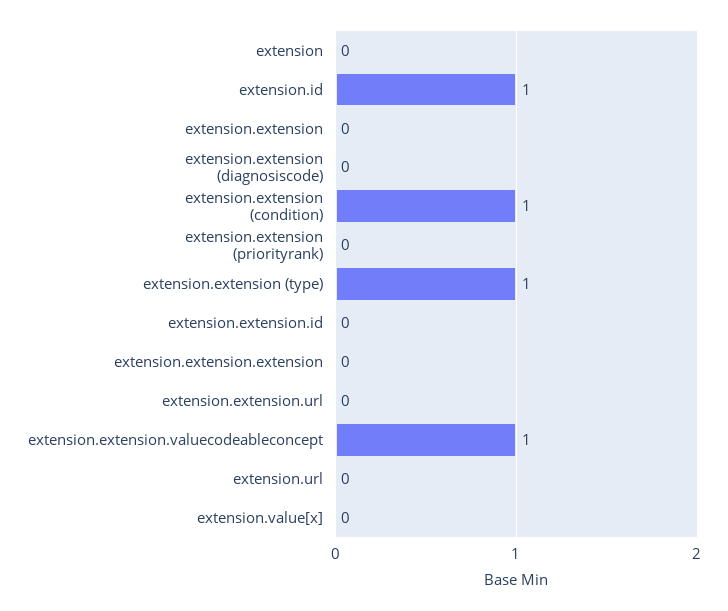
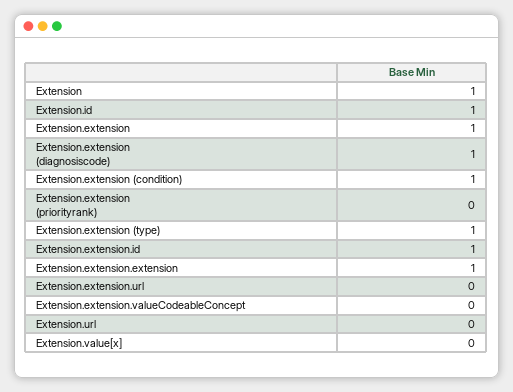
extension: 0 -> 1
extension.extension: 0 -> 1
extension.extension (diagnosiscode): 0 -> 1
extension.extension.id: 0 -> 1
extension.extension.extension: 0 -> 1
extension.extension.valuecodeableconcept: 1 -> 0

